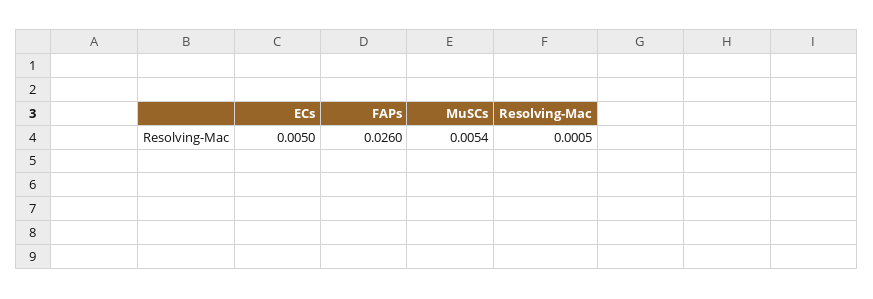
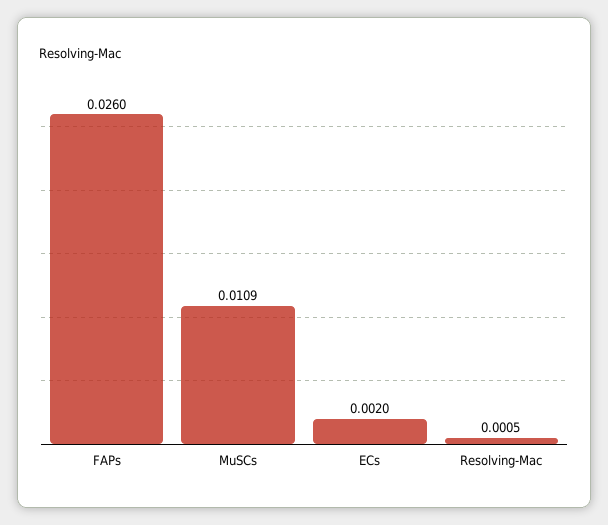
ECs: 0.005 -> 0.002
MuSCs: 0.0054 -> 0.0109

